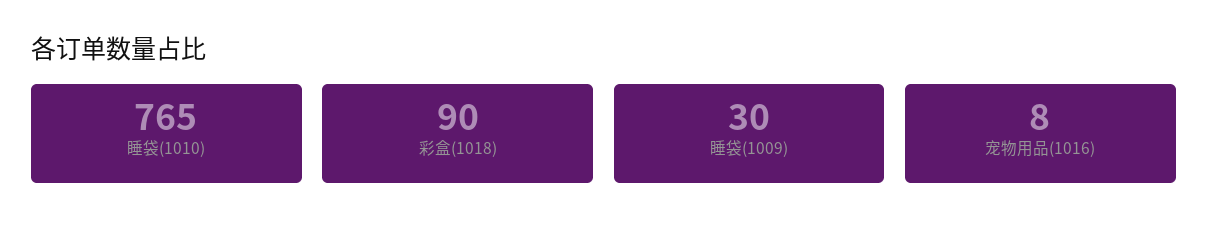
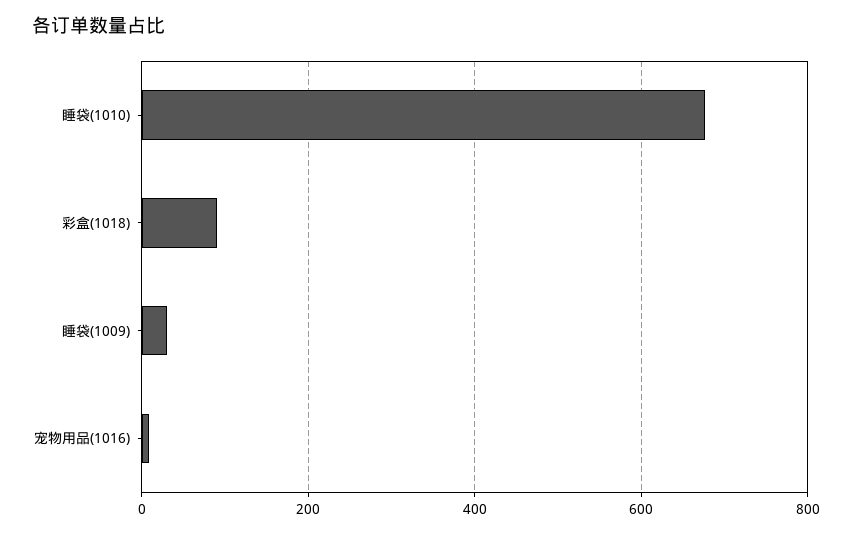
睡袋(1010): 765 -> 680

